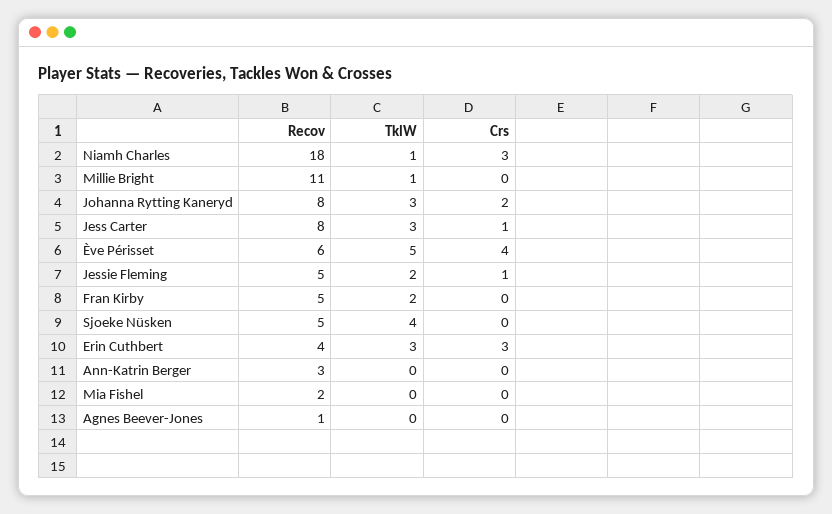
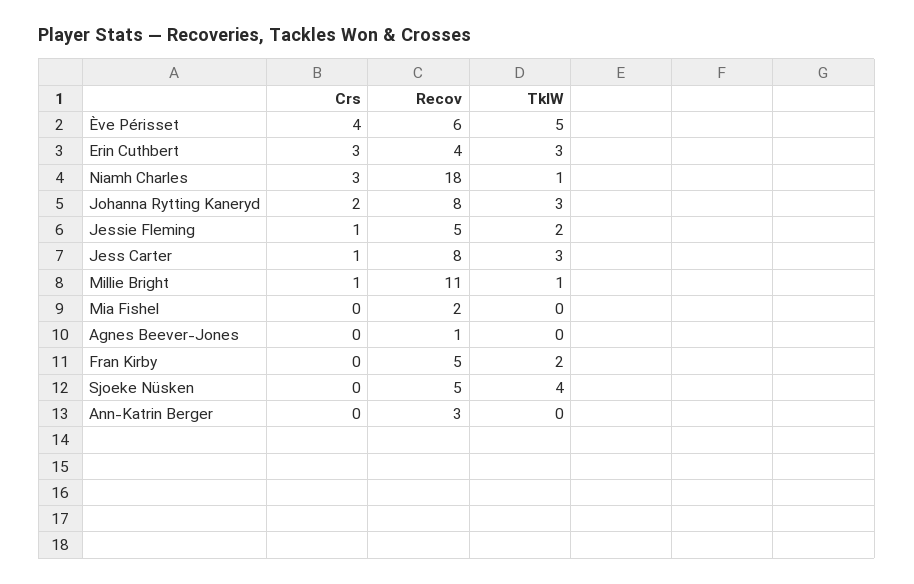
Crs, Millie Bright: 0 -> 1

